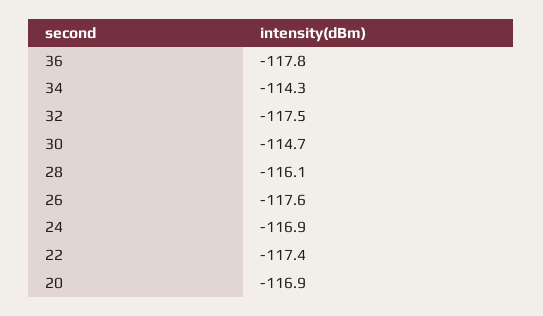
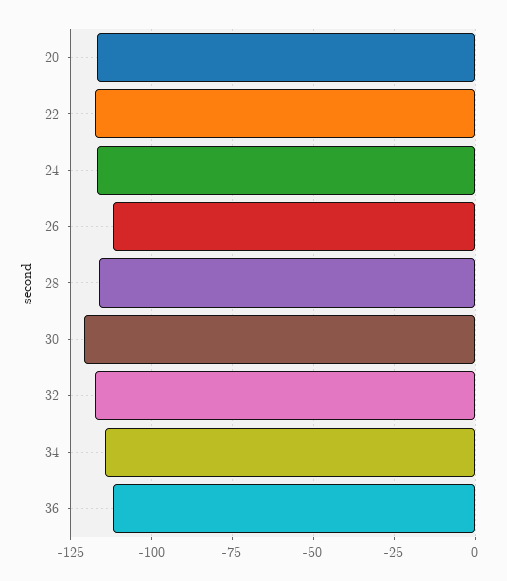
36: -117.8 -> -112.5
30: -114.7 -> -120
26: -117.6 -> -112.5

